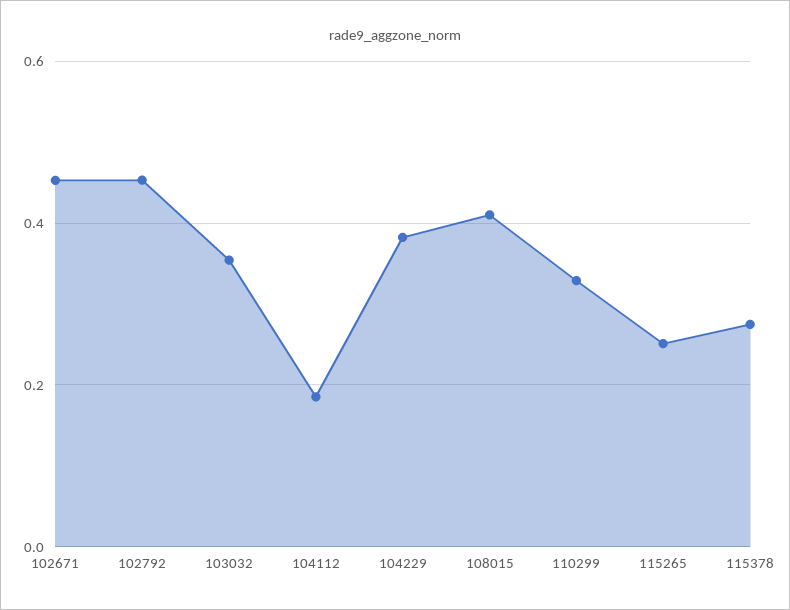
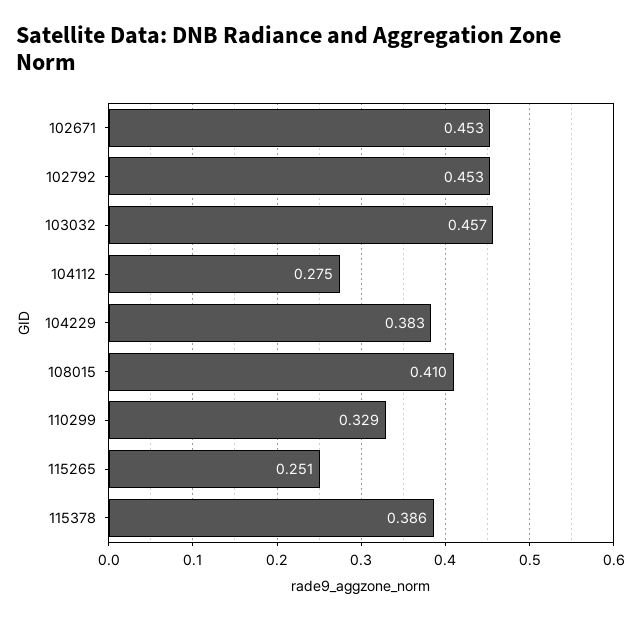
103032: 0.36 -> 0.457
104112: 0.18 -> 0.275
115378: 0.28 -> 0.386

